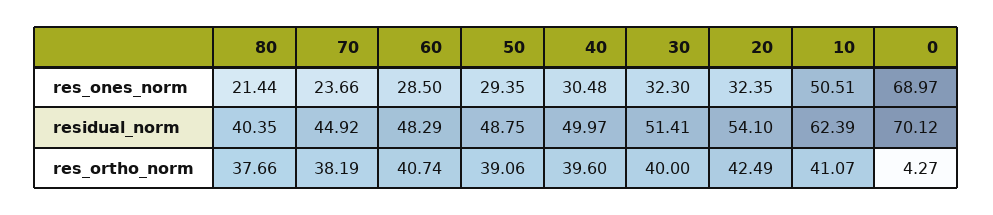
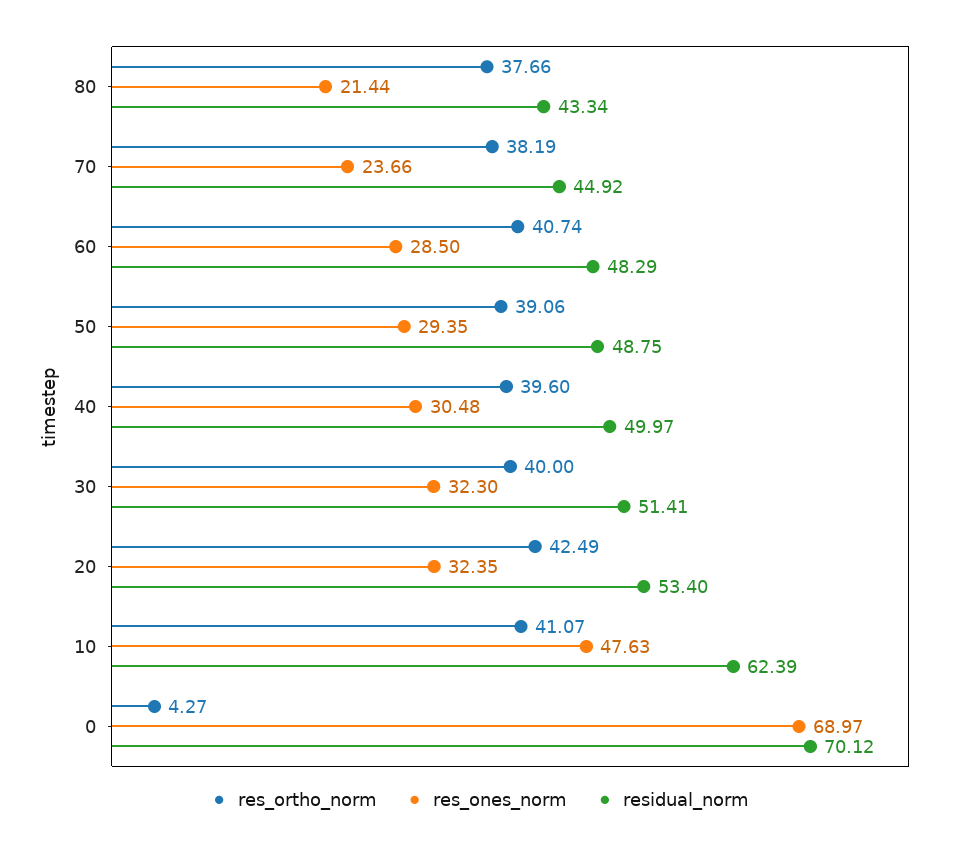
res_ones_norm, 10: 50.51 -> 47.63
residual_norm, 80: 40.35 -> 43.34
residual_norm, 20: 54.1 -> 53.4

